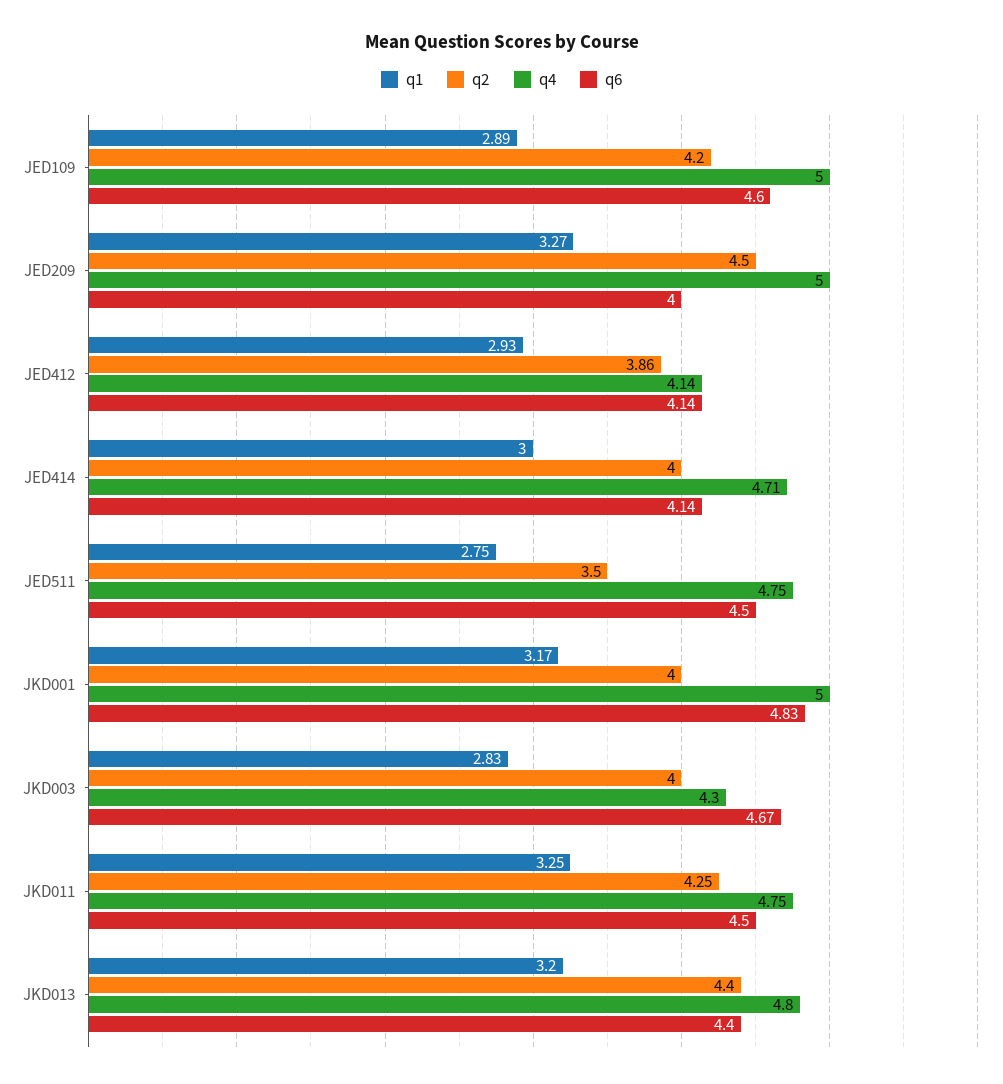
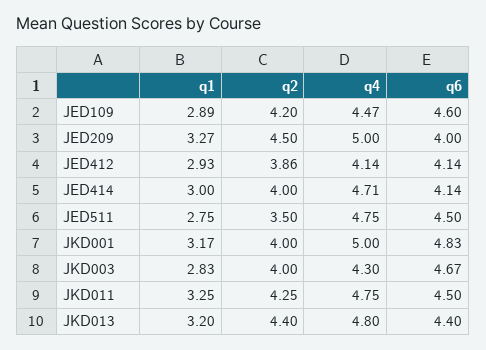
q4, JED109: 5 -> 4.47

